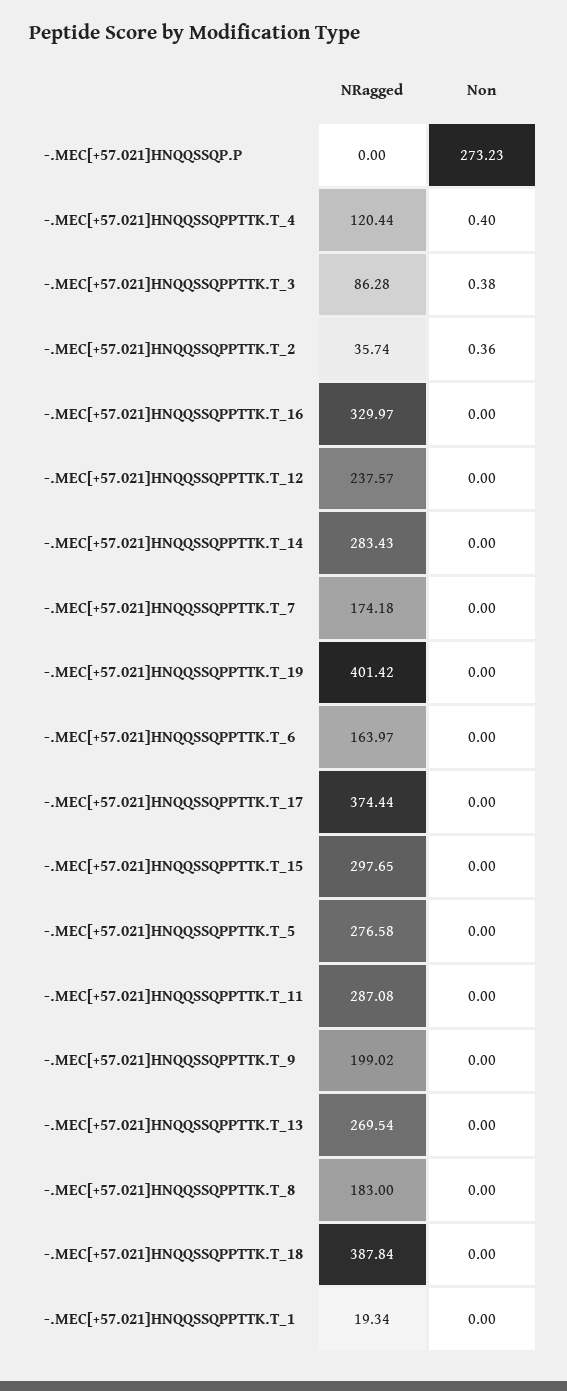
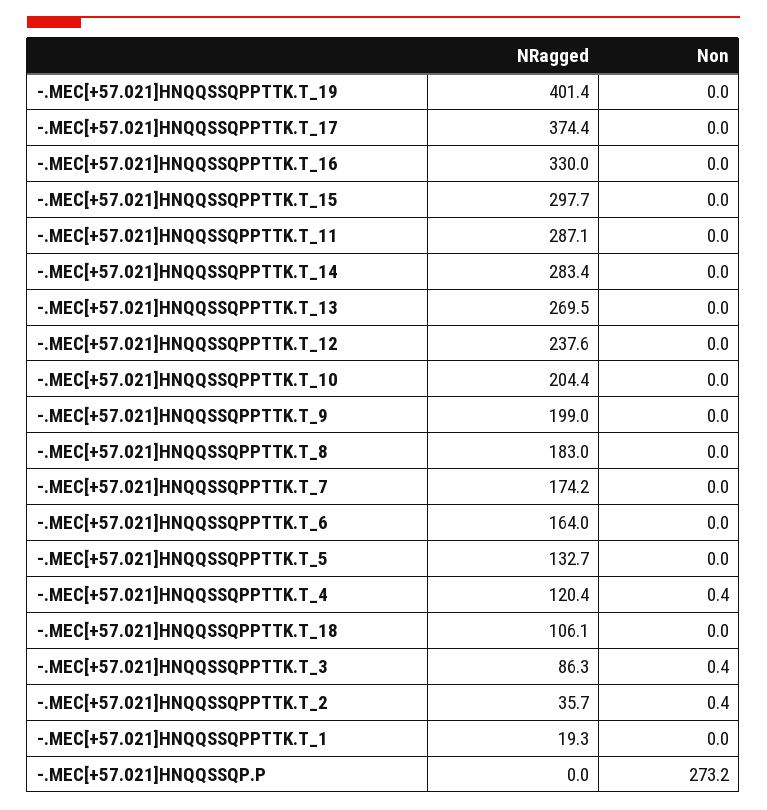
NRagged, -.MEC[+57.021]HNQQSSQPPTTK.T_5: 276.58 -> 132.7
NRagged, -.MEC[+57.021]HNQQSSQPPTTK.T_18: 387.84 -> 106.1
NRagged, -.MEC[+57.021]HNQQSSQPPTTK.T_10: none -> 204.4
Non, -.MEC[+57.021]HNQQSSQPPTTK.T_10: none -> 0

